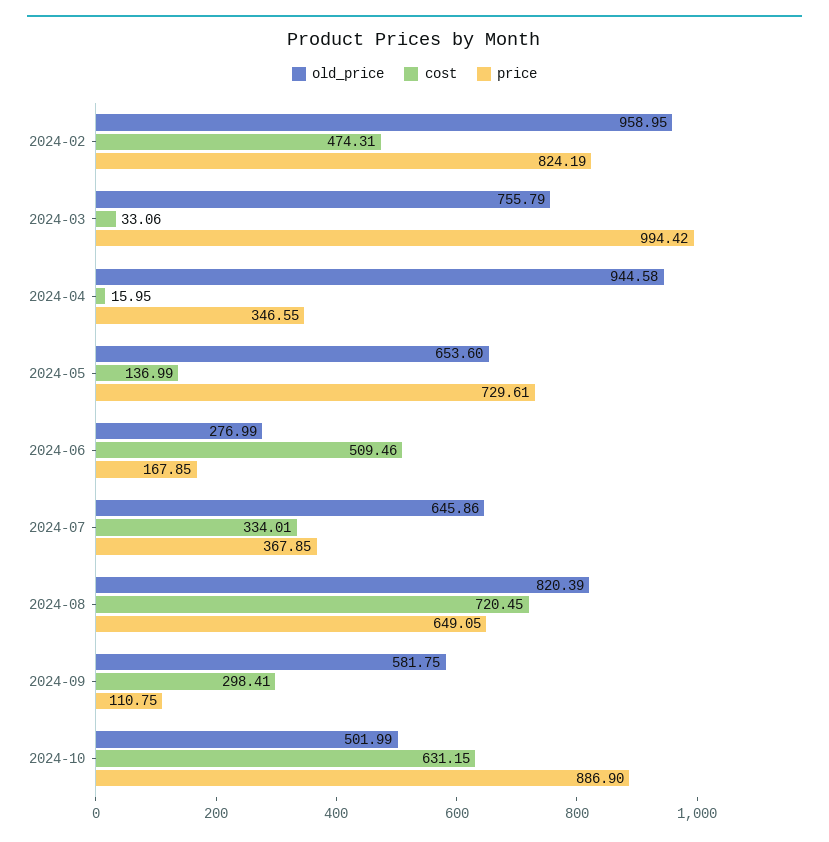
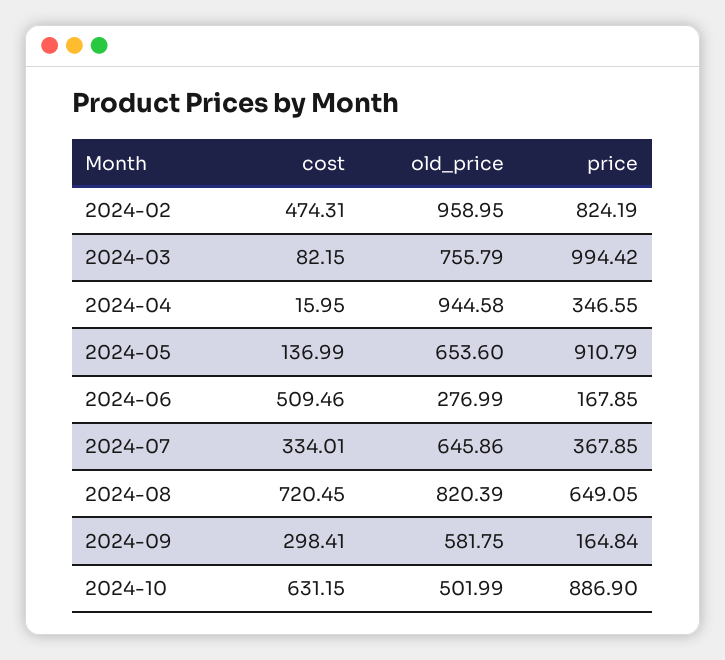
cost, 2024-03: 33.06 -> 82.15
price, 2024-05: 729.61 -> 910.79
price, 2024-09: 110.75 -> 164.84

